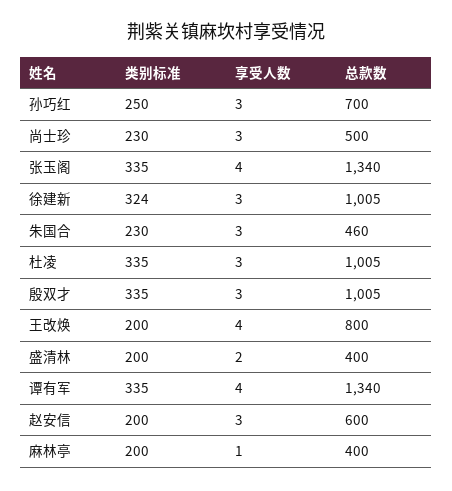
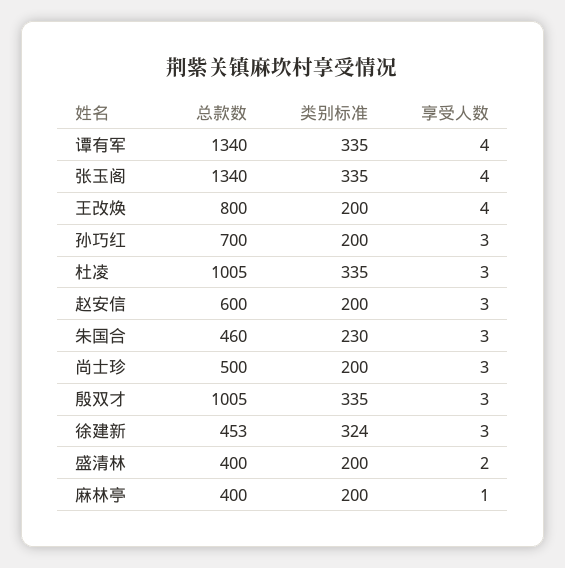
类别标准, 孙巧红: 250 -> 200
类别标准, 尚士珍: 230 -> 200
总款数, 徐建新: 1005 -> 453

